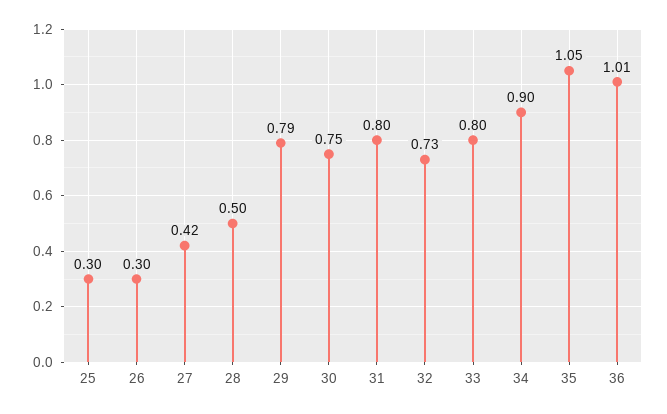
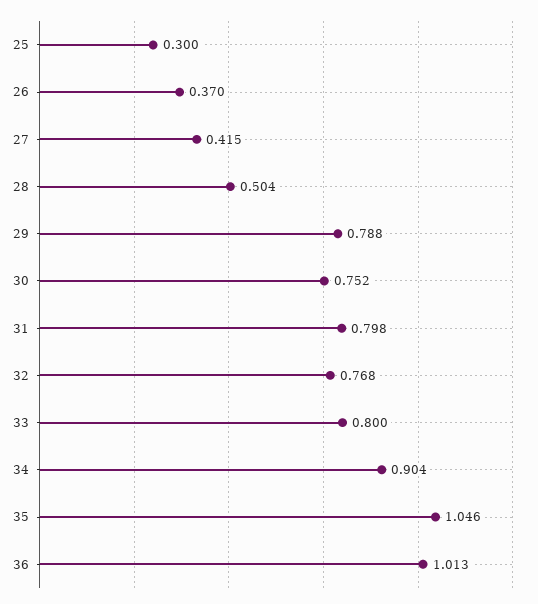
26: 0.3 -> 0.37
32: 0.73 -> 0.768

